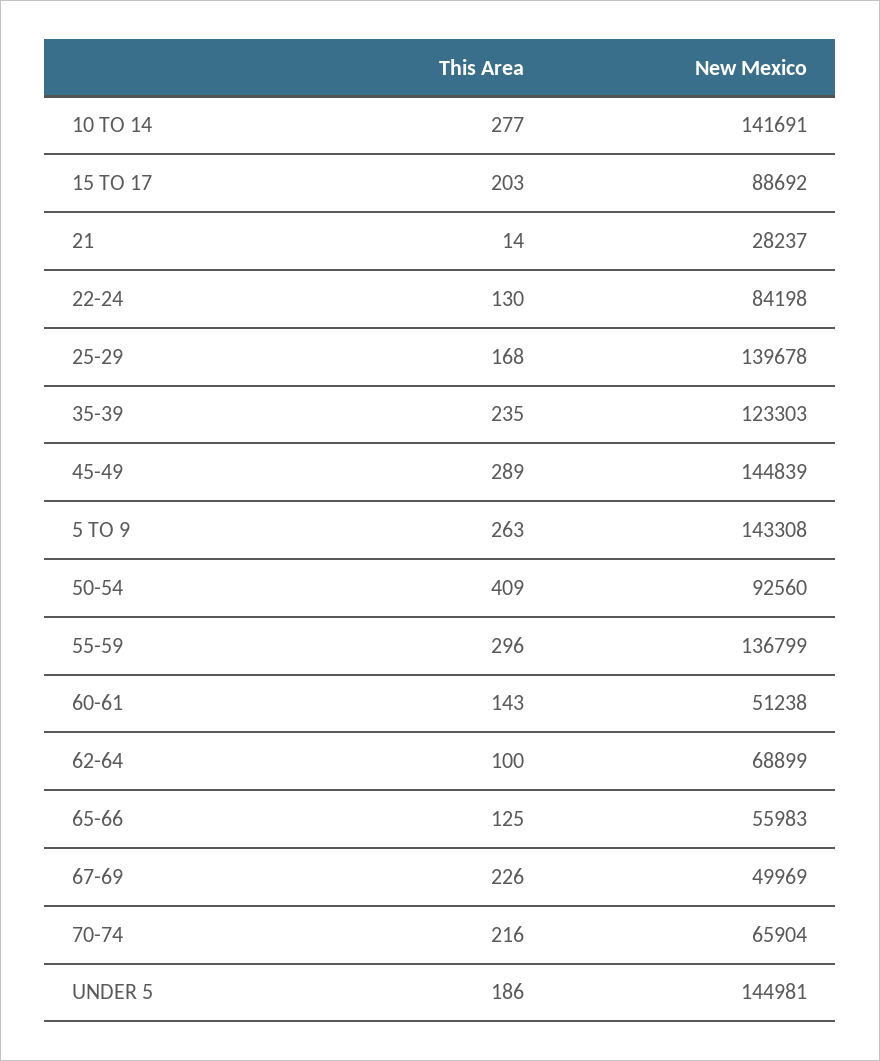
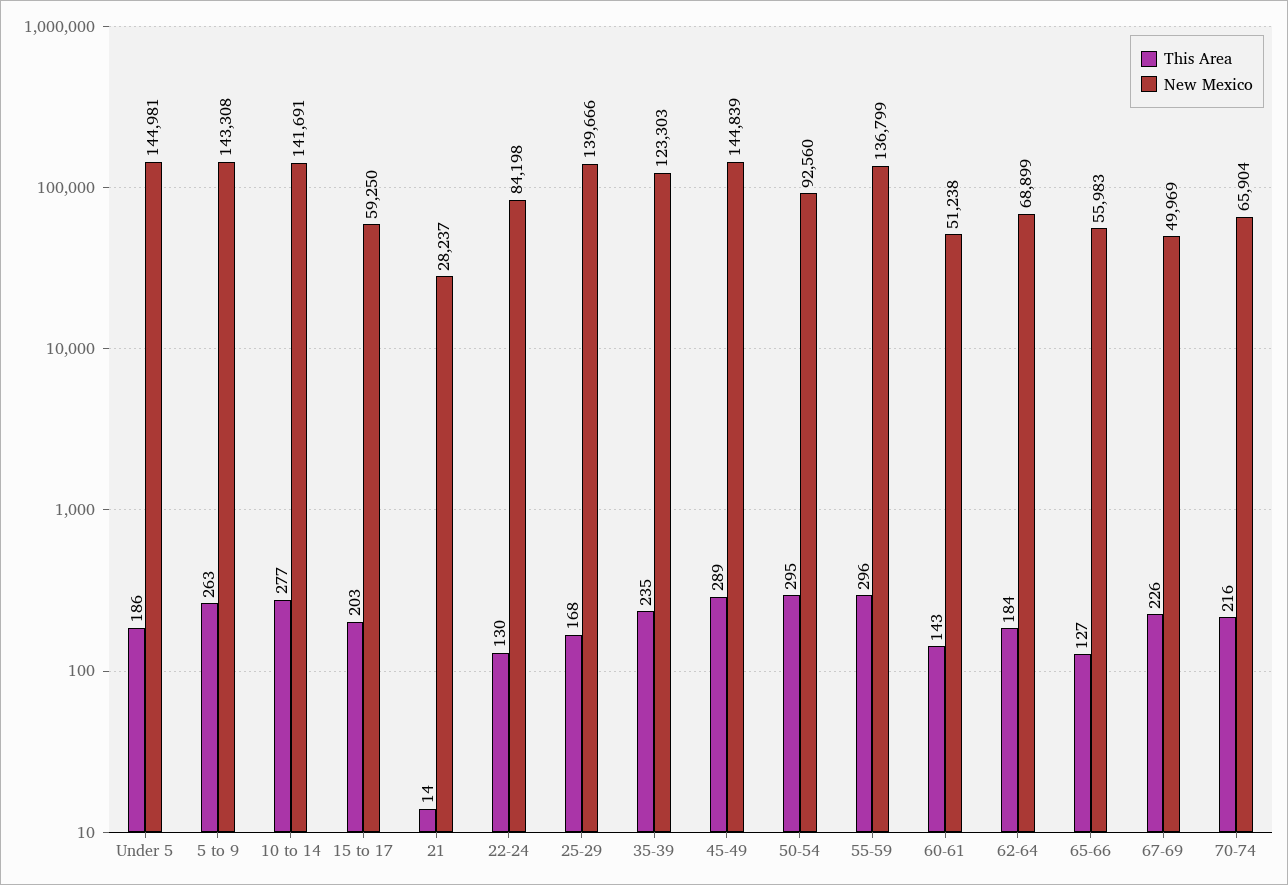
New Mexico, 15 TO 17: 88692 -> 59250
New Mexico, 25-29: 139678 -> 139666
This Area, 50-54: 409 -> 295
This Area, 62-64: 100 -> 184
This Area, 65-66: 125 -> 127

